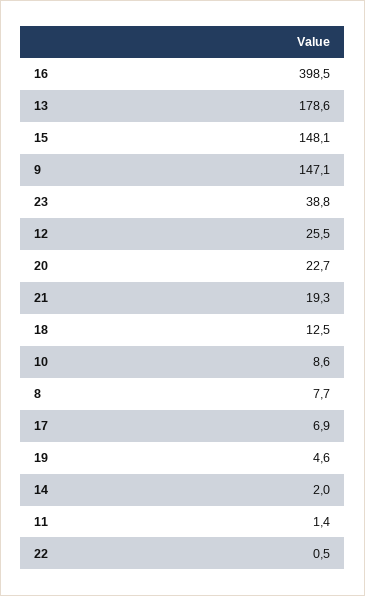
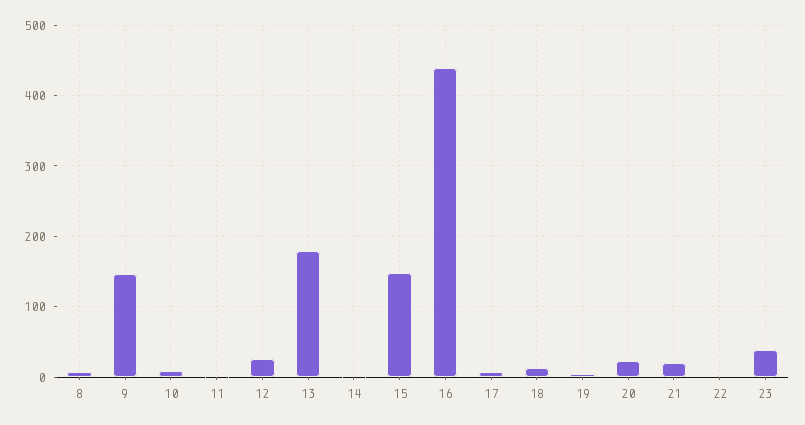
16: 398.5 -> 440

